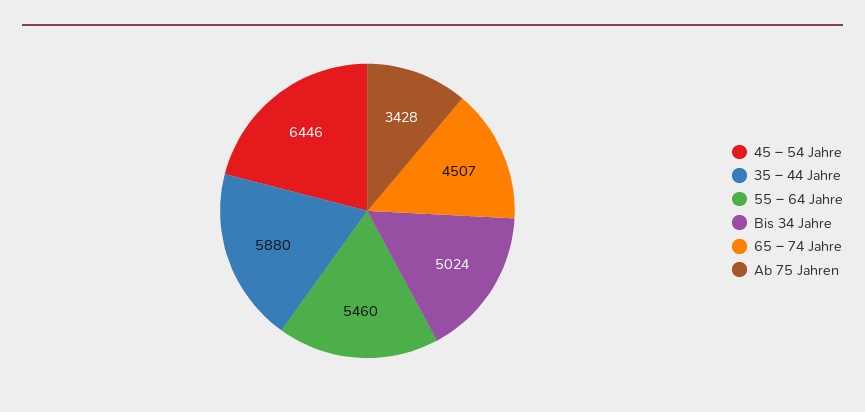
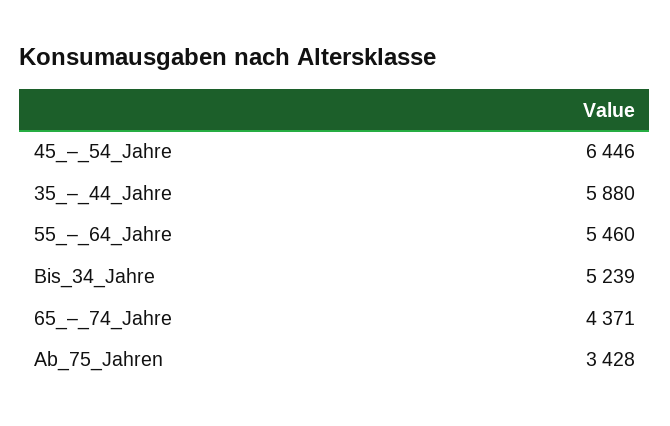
Bis 34 Jahre: 5024 -> 5239
65 – 74 Jahre: 4507 -> 4371

